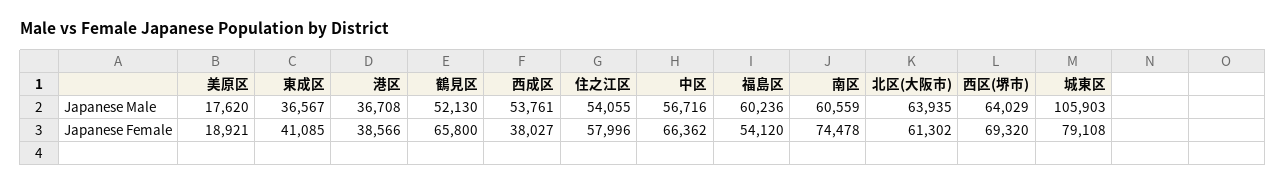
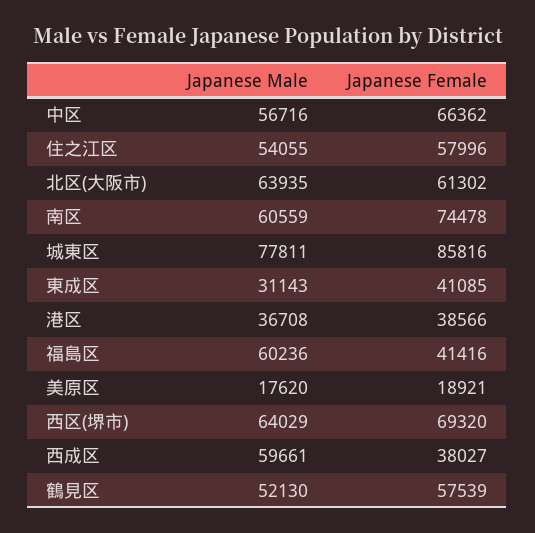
東成区, Japanese Male: 36567 -> 31143
西成区, Japanese Male: 53761 -> 59661
城東区, Japanese Male: 105903 -> 77811
鶴見区, Japanese Female: 65800 -> 57539
福島区, Japanese Female: 54120 -> 41416
城東区, Japanese Female: 79108 -> 85816

